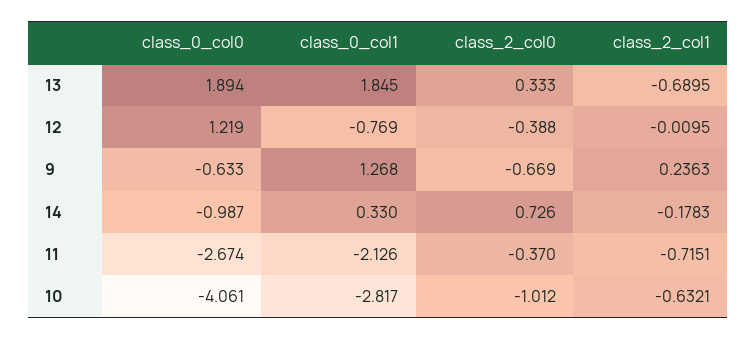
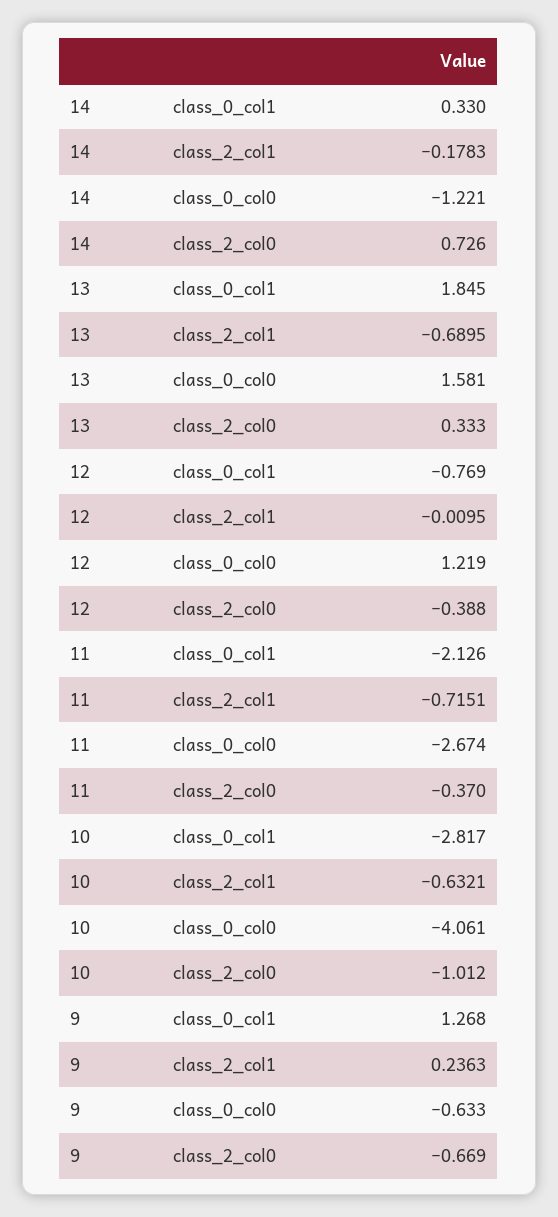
class_0_col0, 13: 1.894 -> 1.581
class_0_col0, 14: -0.987 -> -1.221

